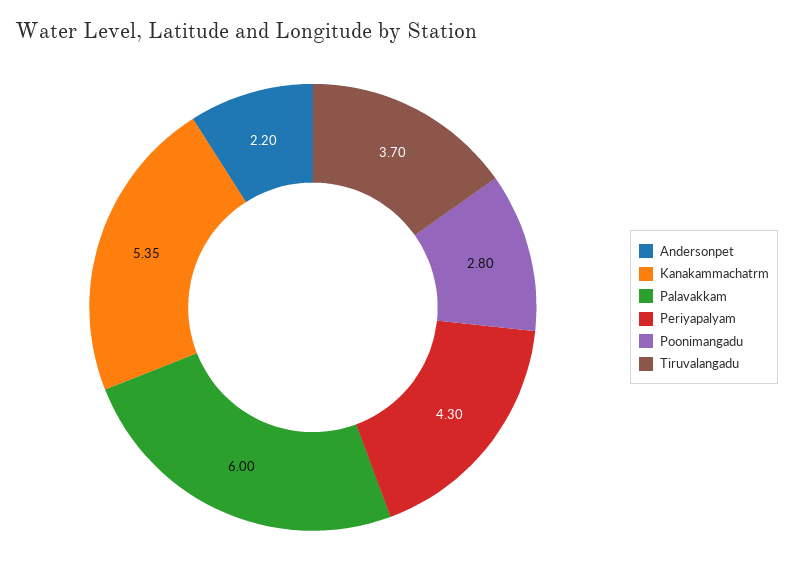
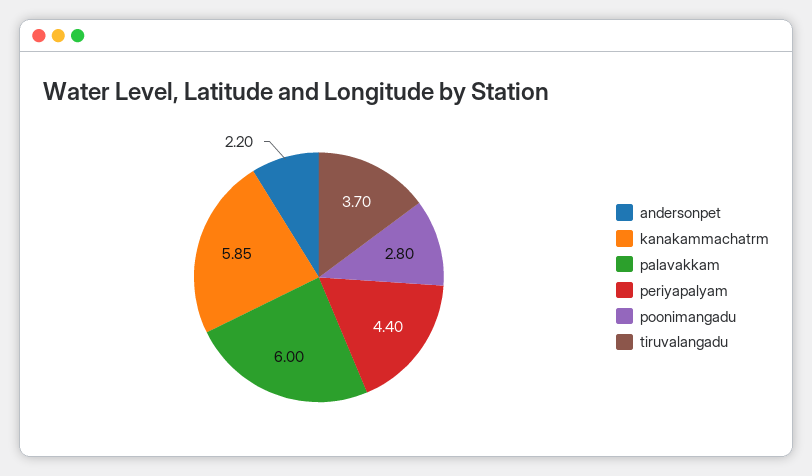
Kanakammachatrm: 5.35 -> 5.85
Periyapalyam: 4.3 -> 4.4

